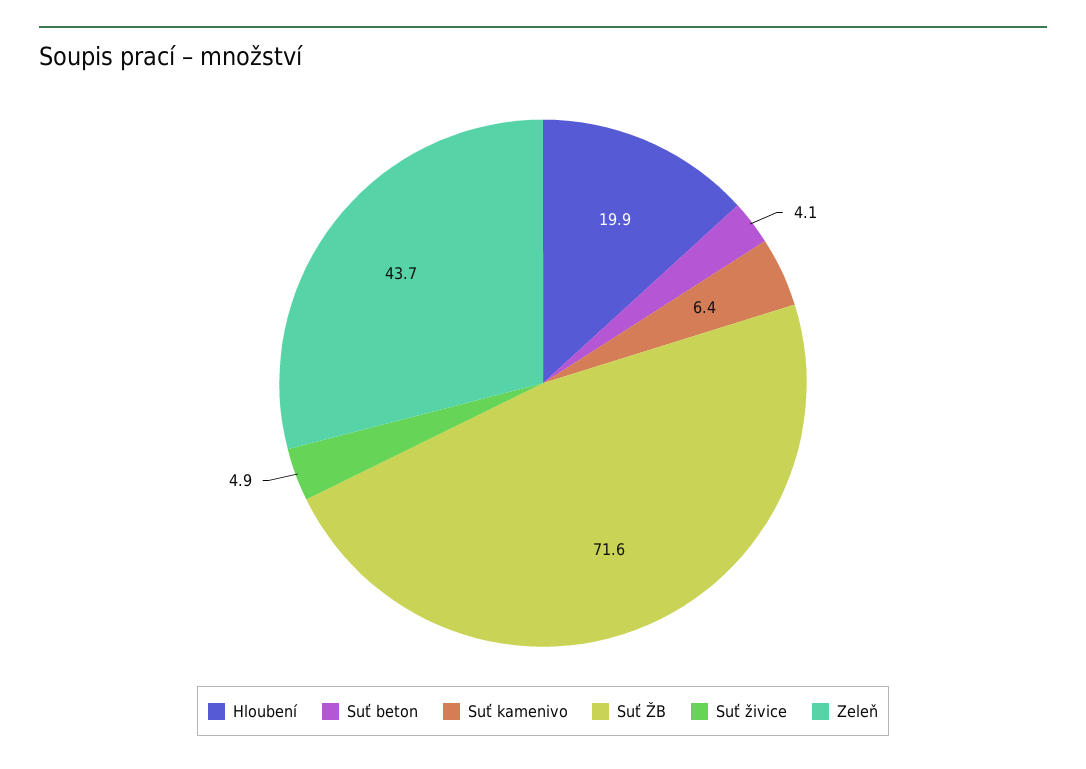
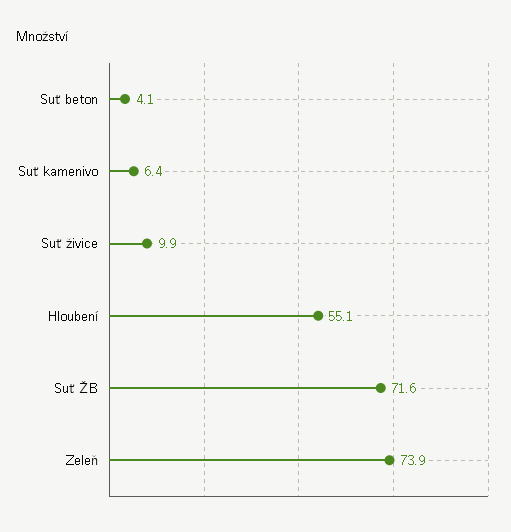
Hloubení: 19.9 -> 55.1
Suť živice: 4.9 -> 9.9
Zeleň: 43.7 -> 73.9

